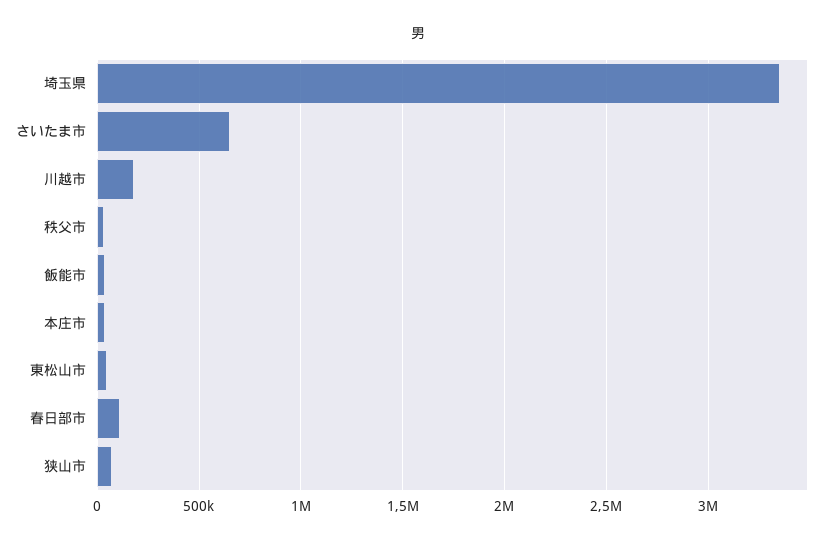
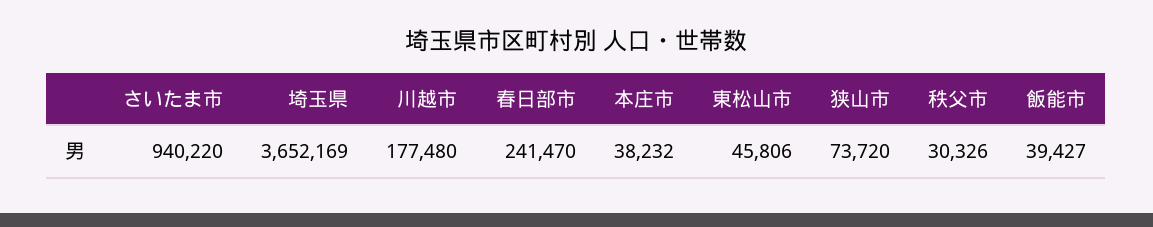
埼玉県: 3350000 -> 3652169
さいたま市: 650000 -> 940220
春日部市: 100000 -> 241470

